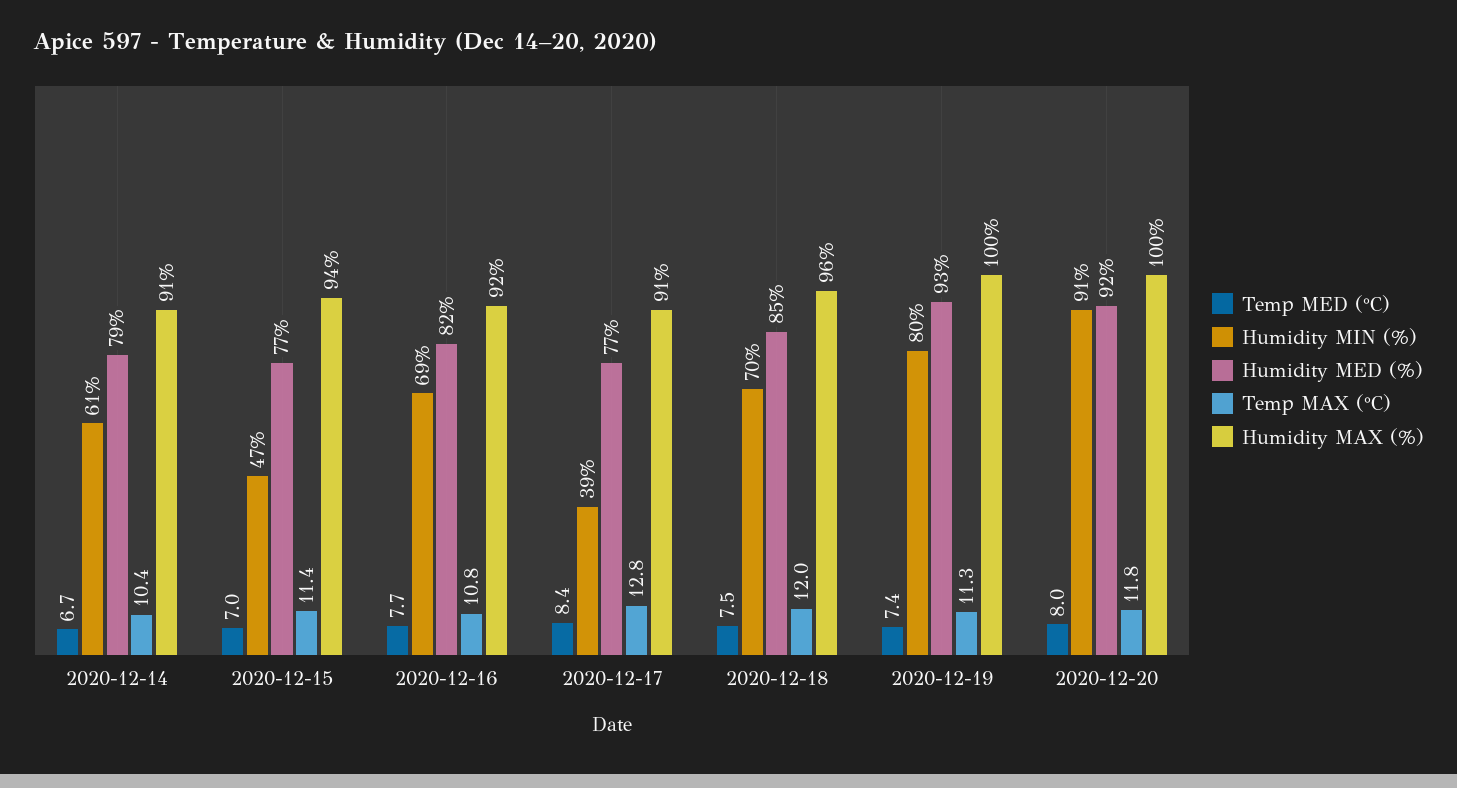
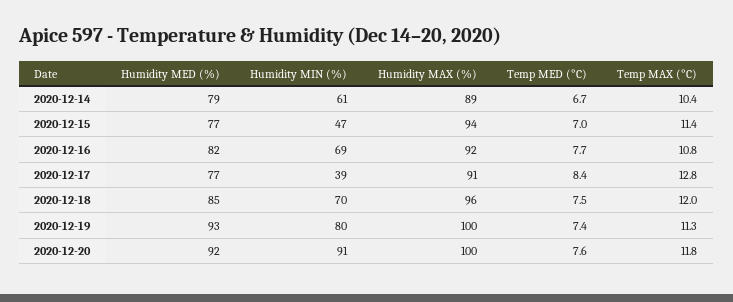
Humidity MAX (%), 2020-12-14: 91 -> 89
Temp MED (°C), 2020-12-20: 8 -> 7.6

